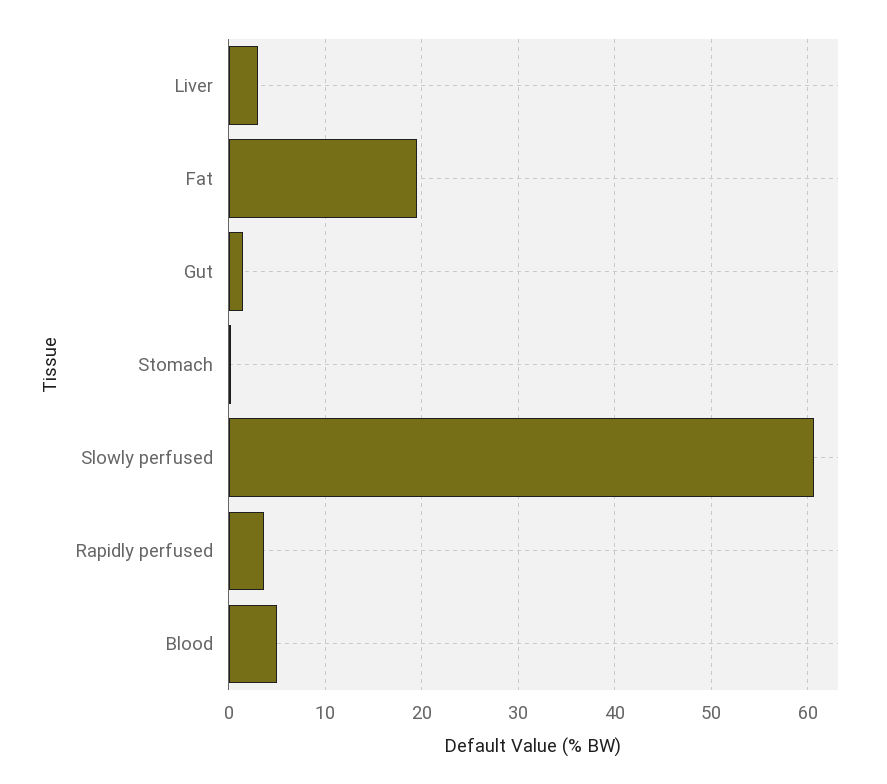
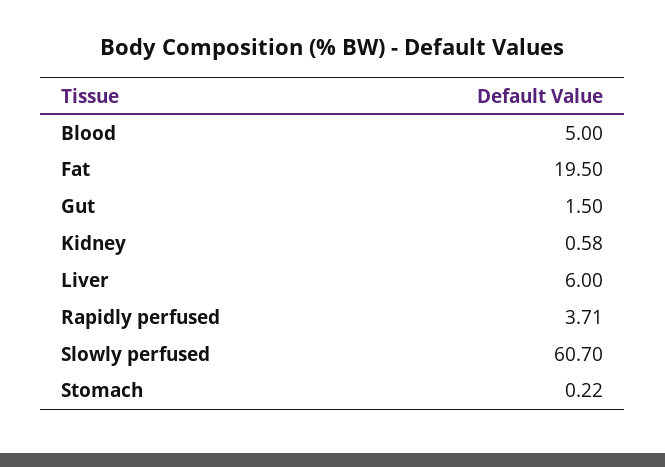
Liver: 3 -> 6
Kidney: none -> 0.58

